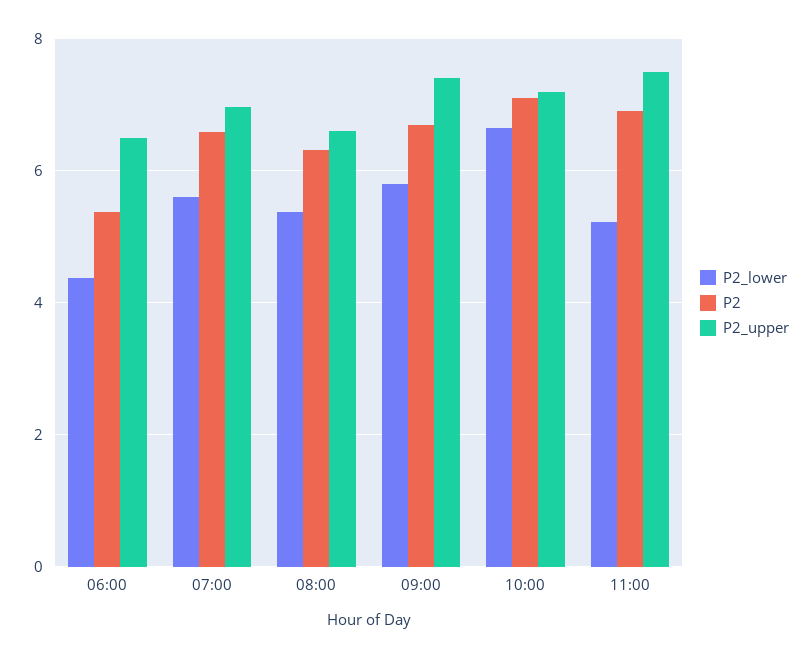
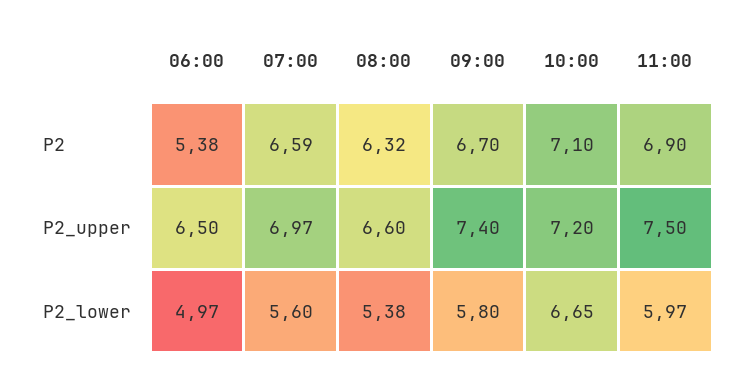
P2_lower, 06:00: 4.4 -> 4.97
P2_lower, 11:00: 5.2 -> 5.97

